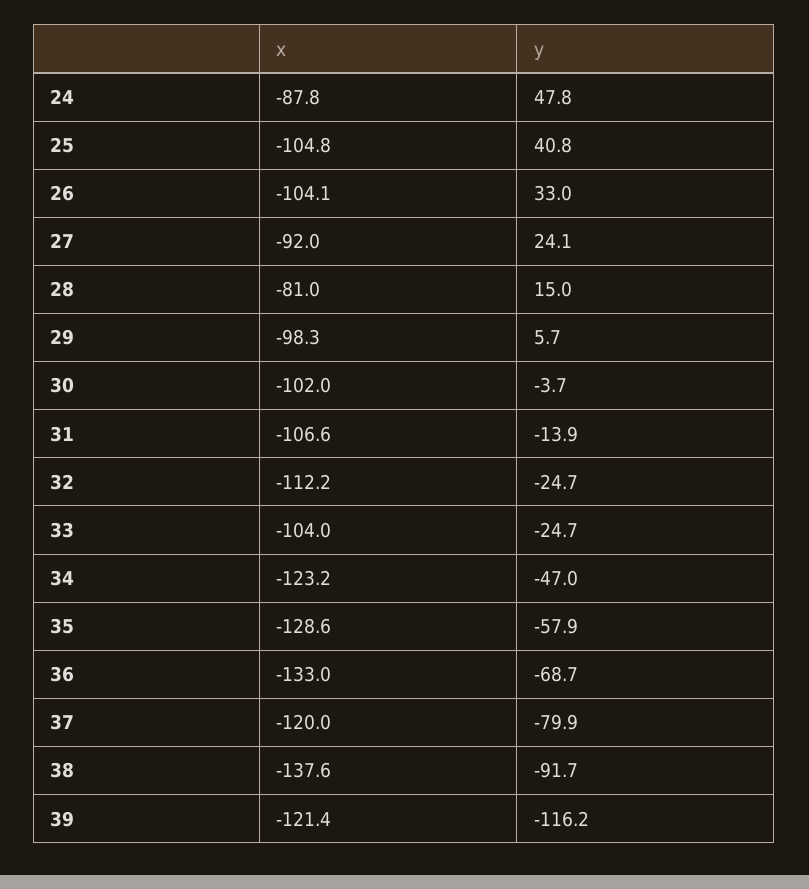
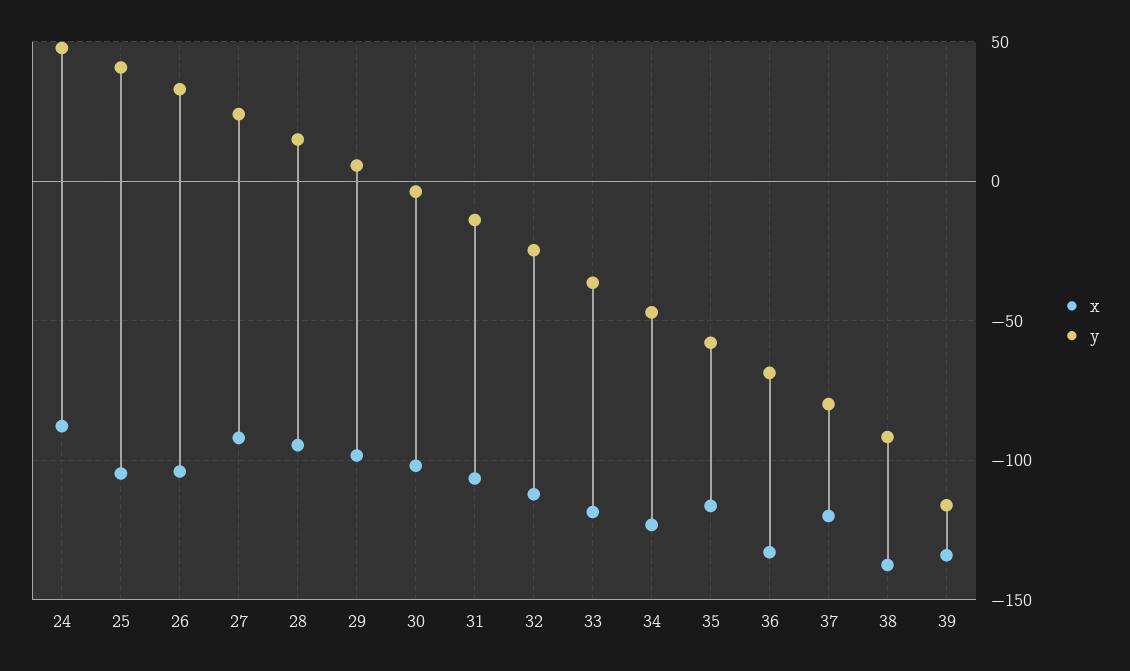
x, 28: -81 -> -95
x, 33: -104 -> -120
y, 33: -24.7 -> -35
x, 35: -128.6 -> -115
x, 39: -121.4 -> -135

